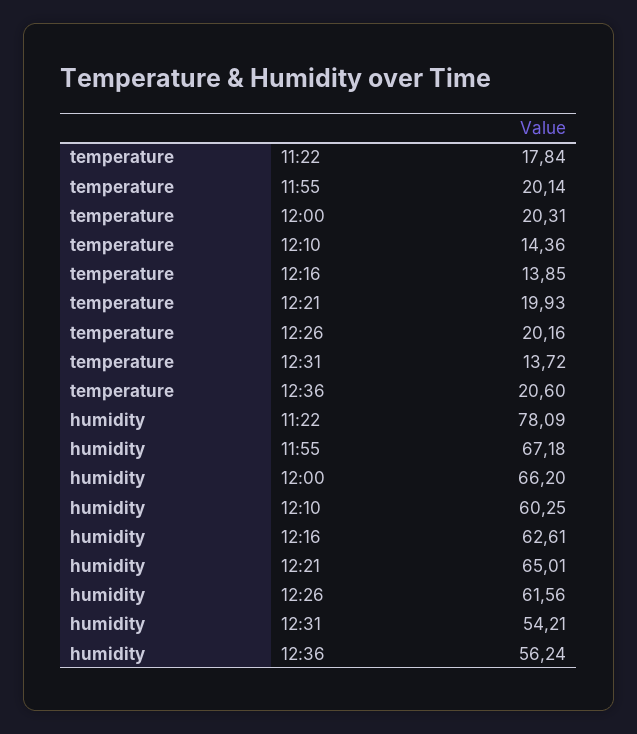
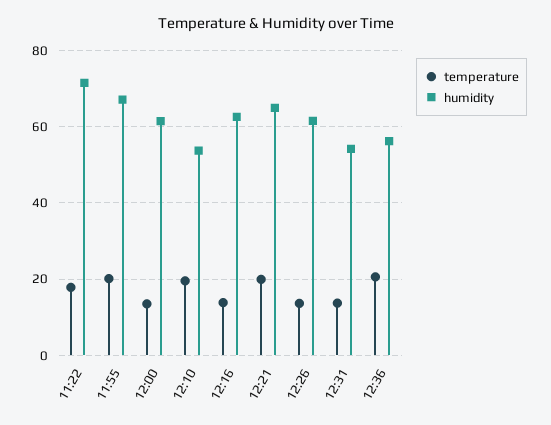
temperature, 12:00: 20.31 -> 14
temperature, 12:10: 14.36 -> 20
temperature, 12:26: 20.16 -> 14
humidity, 11:22: 78.09 -> 72
humidity, 12:00: 66.2 -> 62
humidity, 12:10: 60.25 -> 54

